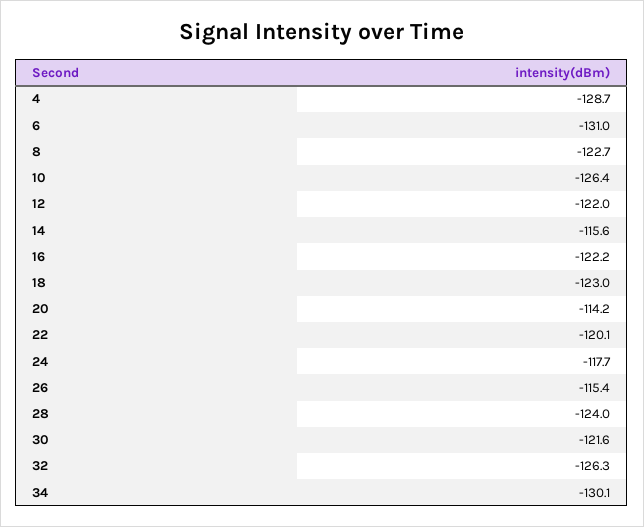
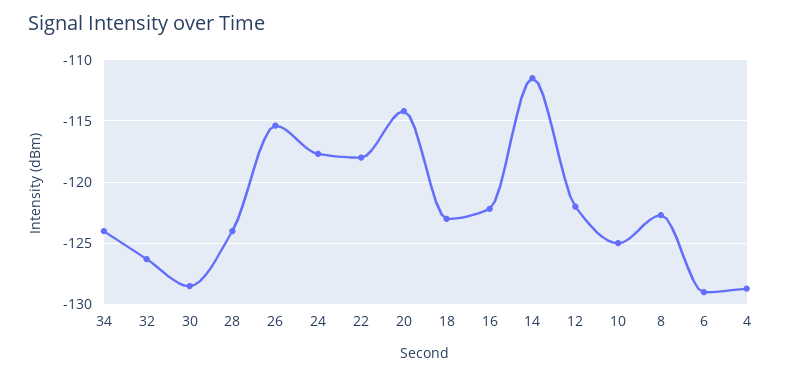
6: -131 -> -129
10: -126.4 -> -125
14: -115.6 -> -111.5
22: -120.1 -> -118
30: -121.6 -> -128.5
34: -130.1 -> -124

